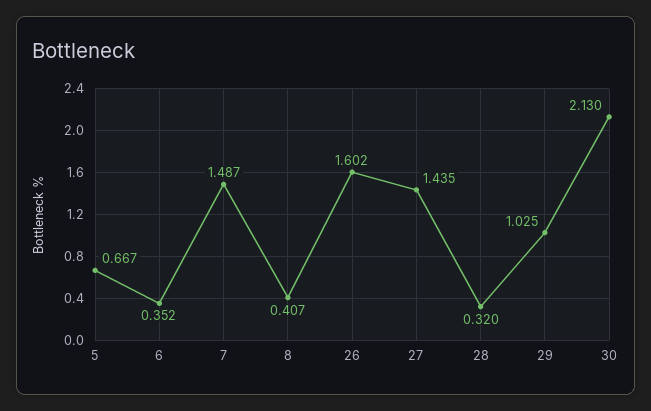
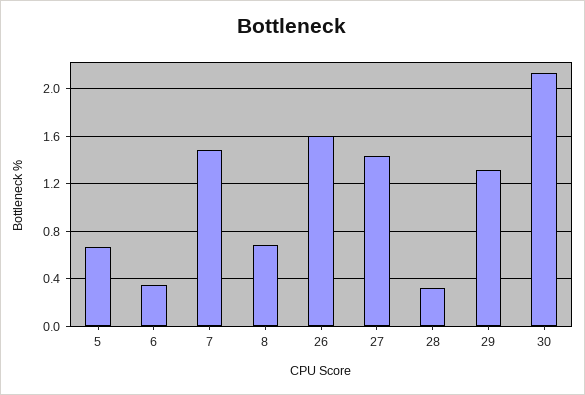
8: 0.407 -> 0.7
29: 1.025 -> 1.3

